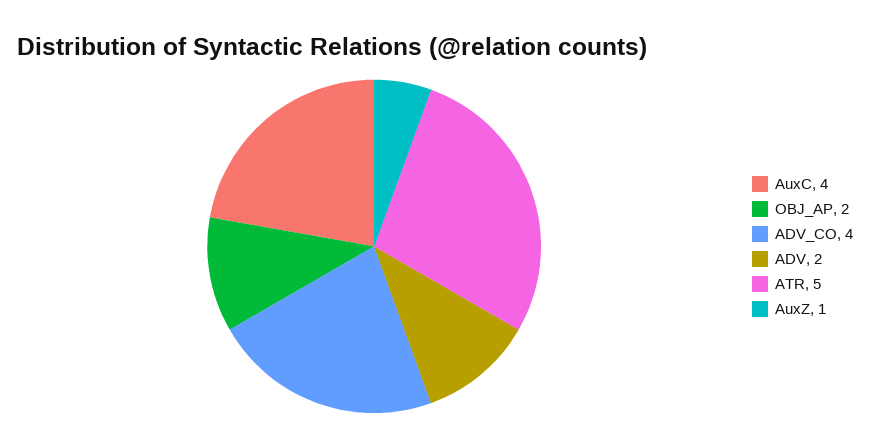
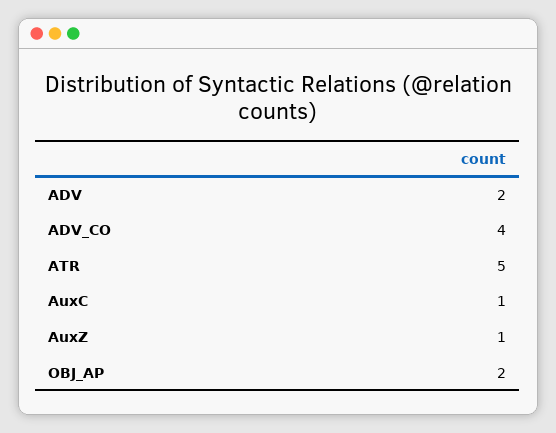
AuxC: 4 -> 1

